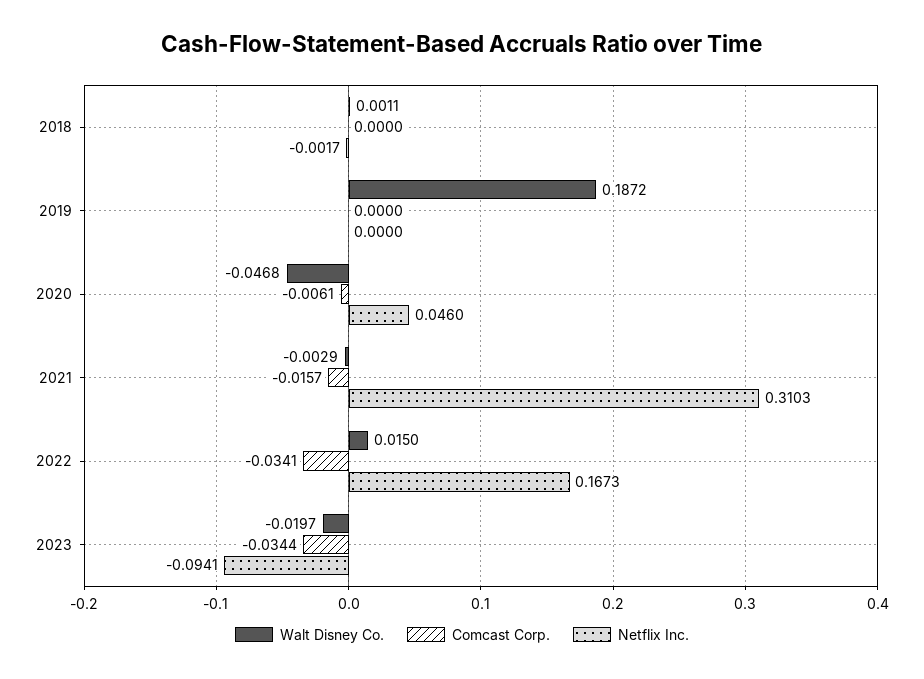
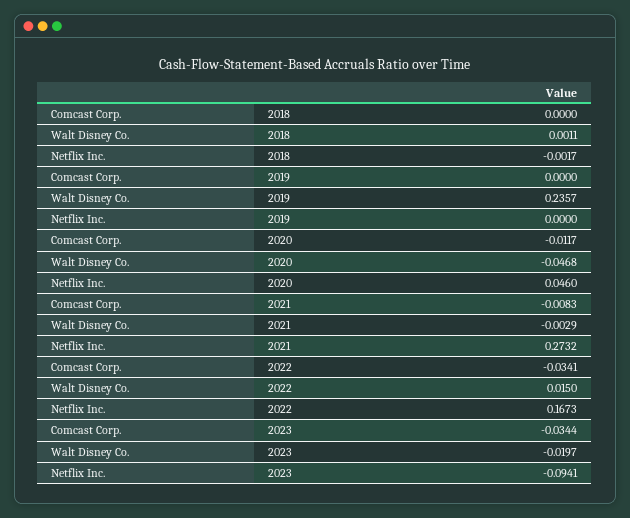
Walt Disney Co., 2019: 0.1872 -> 0.2357
Comcast Corp., 2020: -0.0061 -> -0.0117
Comcast Corp., 2021: -0.0157 -> -0.0083
Netflix Inc., 2021: 0.3103 -> 0.2732

